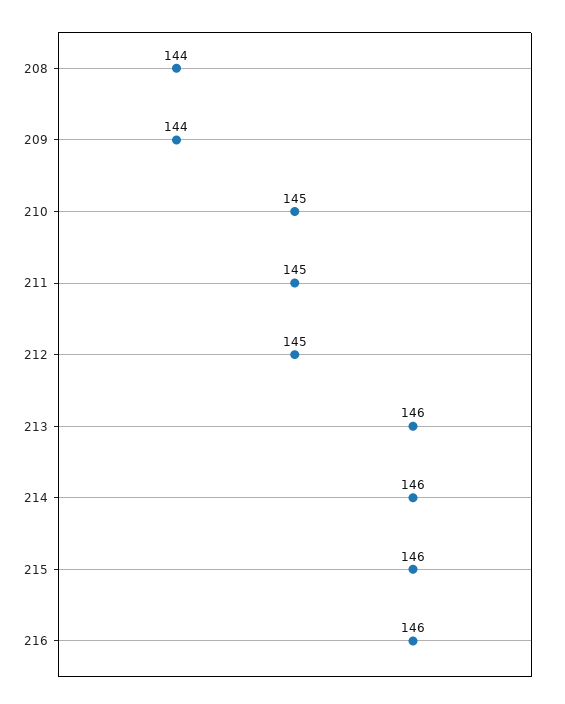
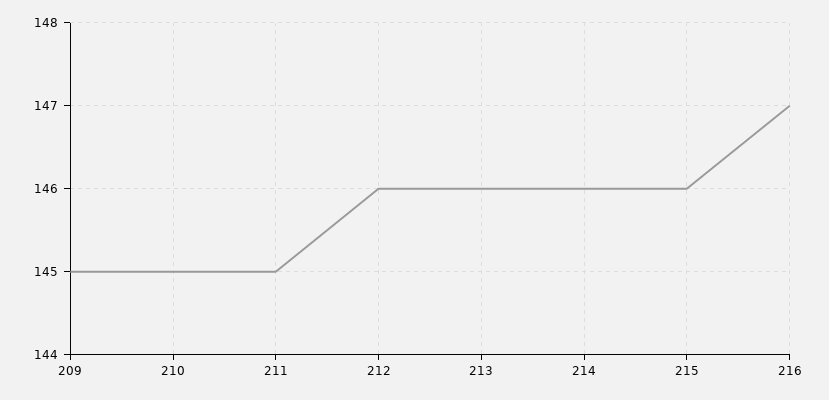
208: 144 -> none
209: 144 -> 145
212: 145 -> 146
216: 146 -> 147

